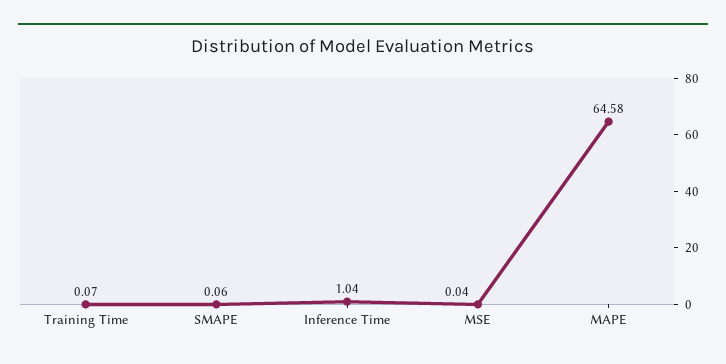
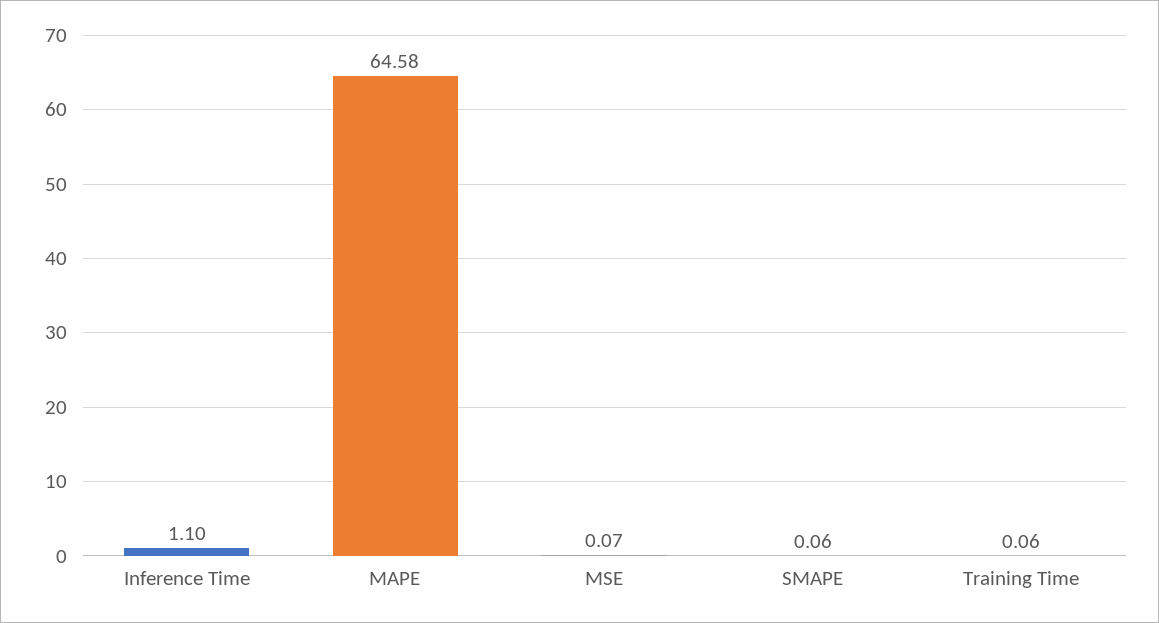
Training Time: 0.07 -> 0.06
Inference Time: 1.04 -> 1.1
MSE: 0.04 -> 0.07

